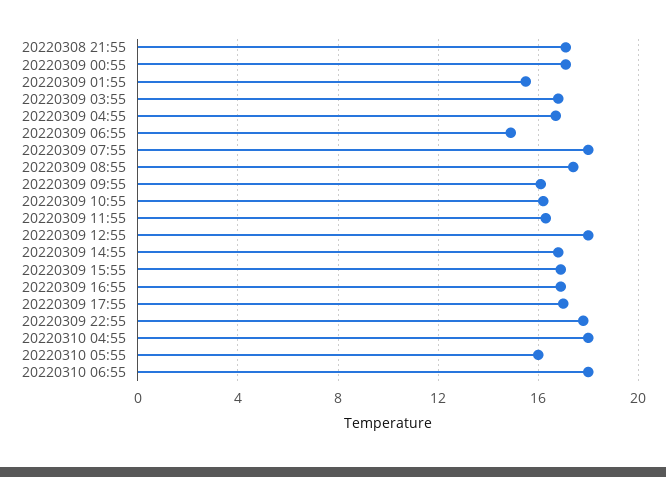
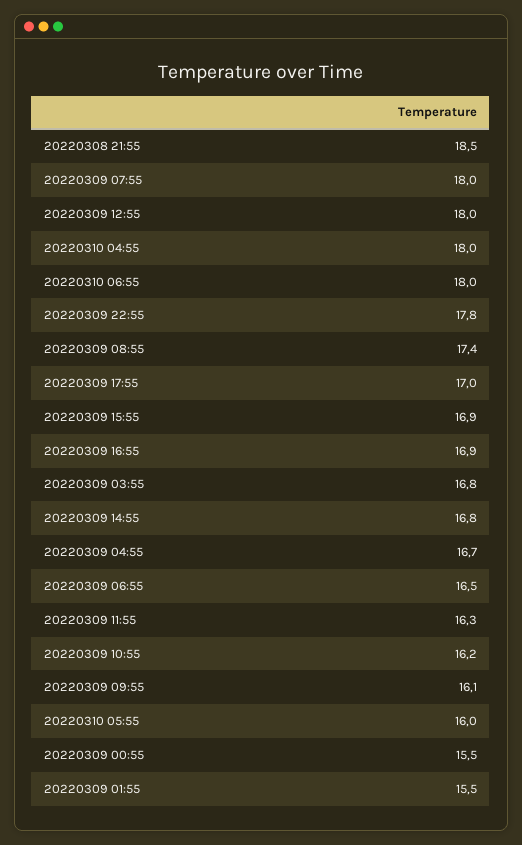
20220308 21:55: 17 -> 18.5
20220309 00:55: 17 -> 15.5
20220309 06:55: 15 -> 16.5

